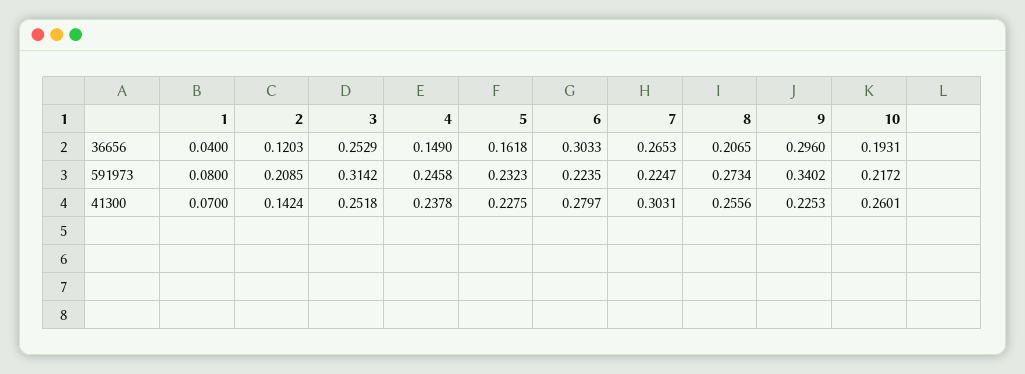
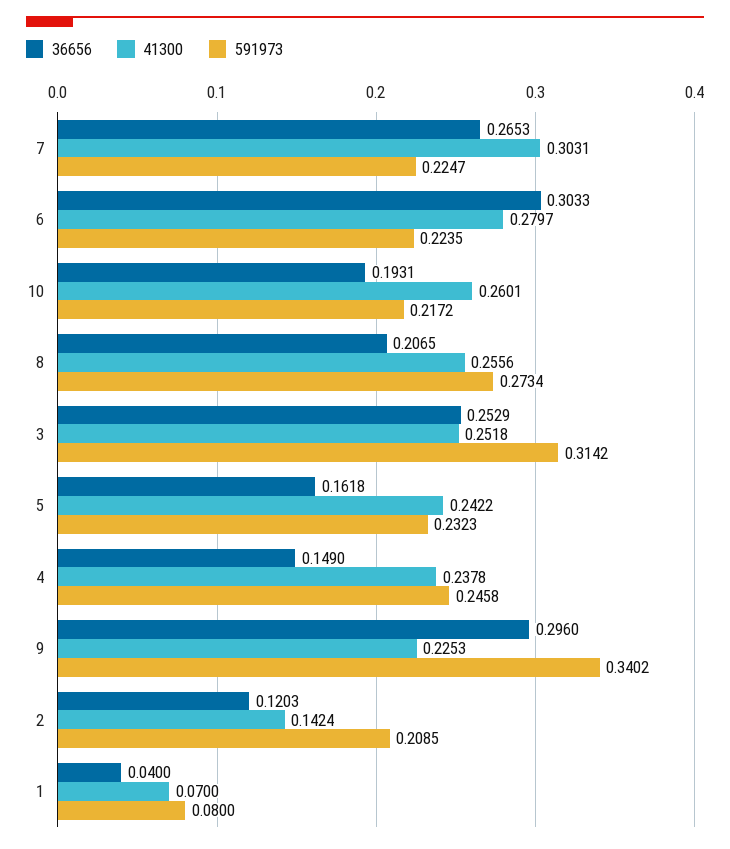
41300, 5: 0.2275 -> 0.2422

